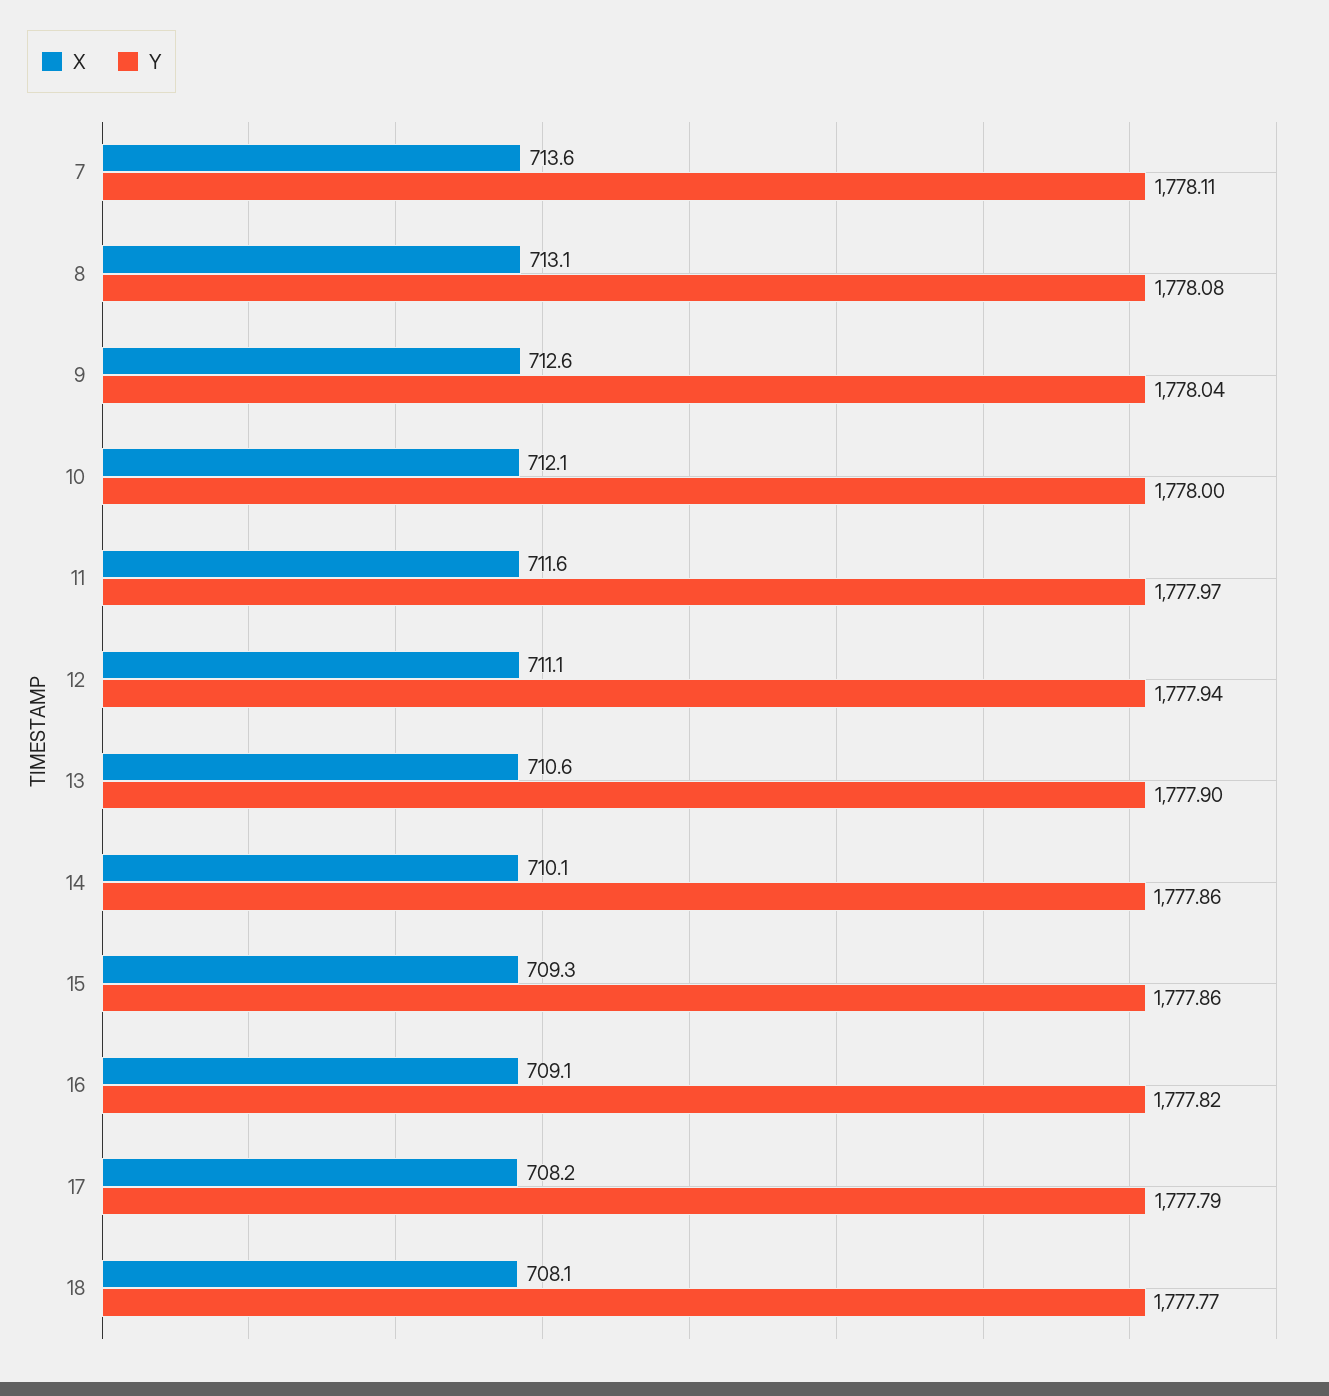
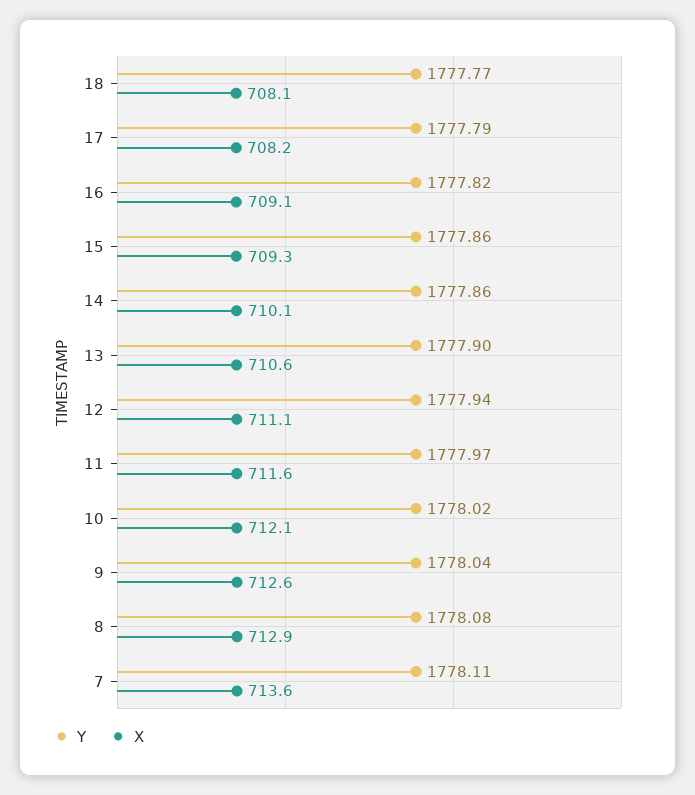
X, 8: 713.1 -> 712.9
Y, 10: 1778 -> 1778.02

